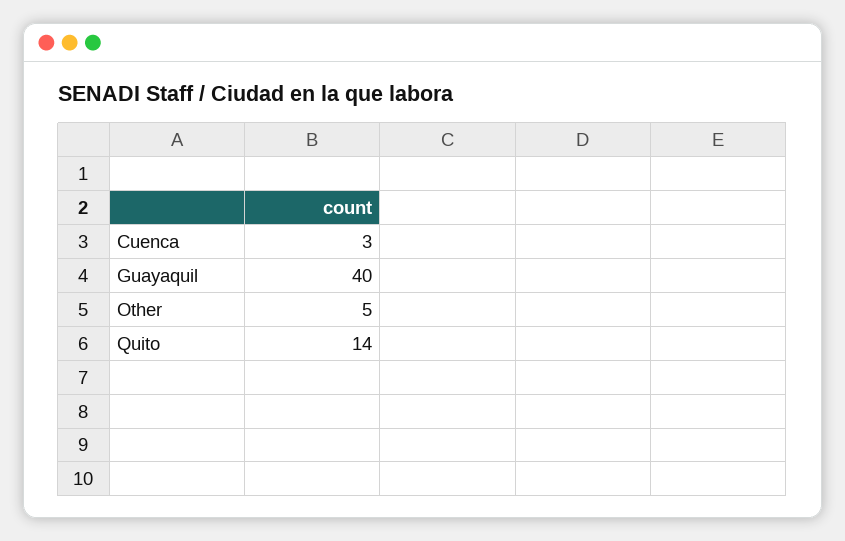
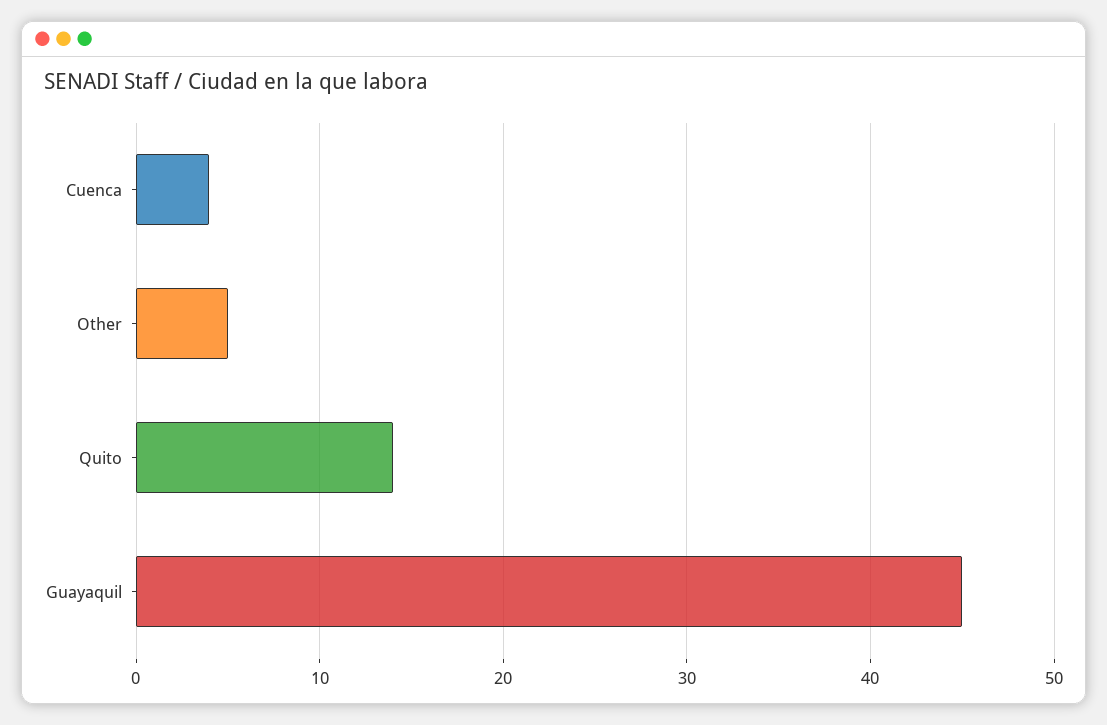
Cuenca: 3 -> 4
Guayaquil: 40 -> 45

